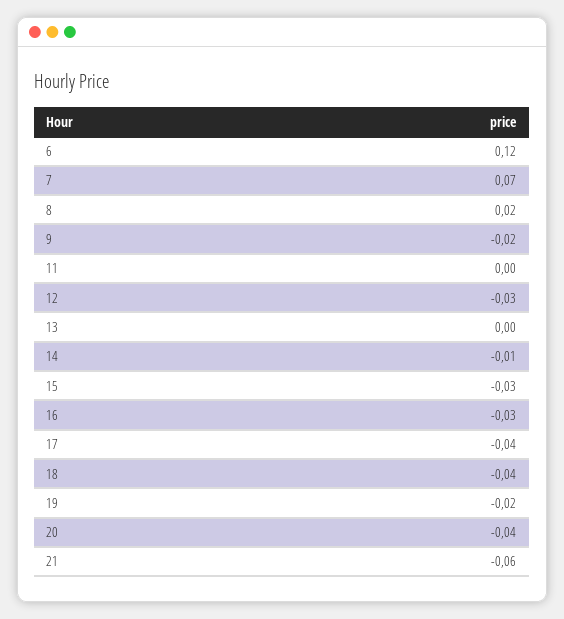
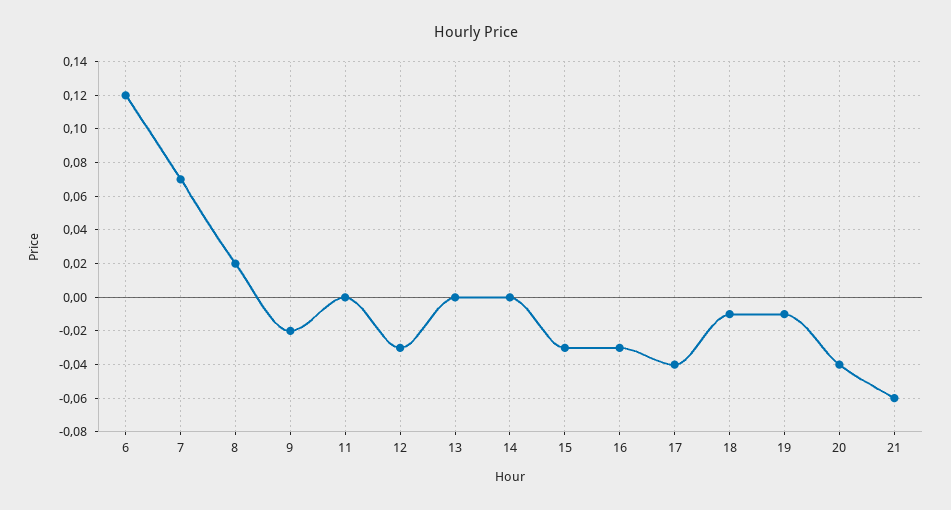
14: -0.01 -> 0
18: -0.04 -> -0.01
19: -0.02 -> -0.01

